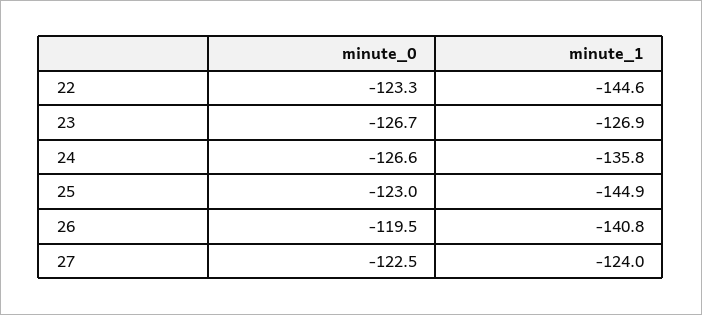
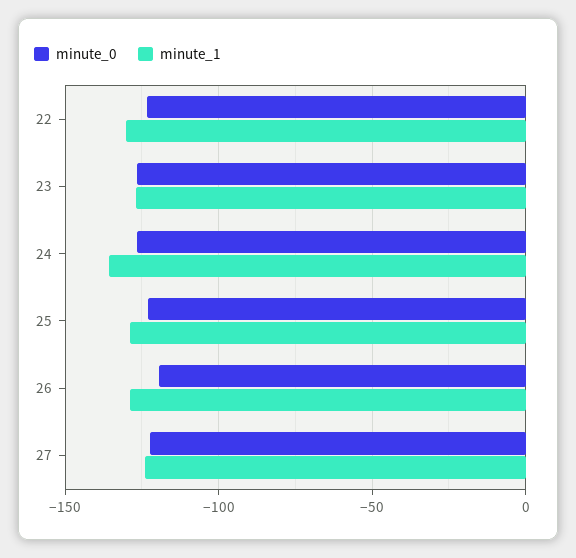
minute_1, 22: -144.6 -> -130
minute_1, 25: -144.9 -> -130
minute_1, 26: -140.8 -> -130

